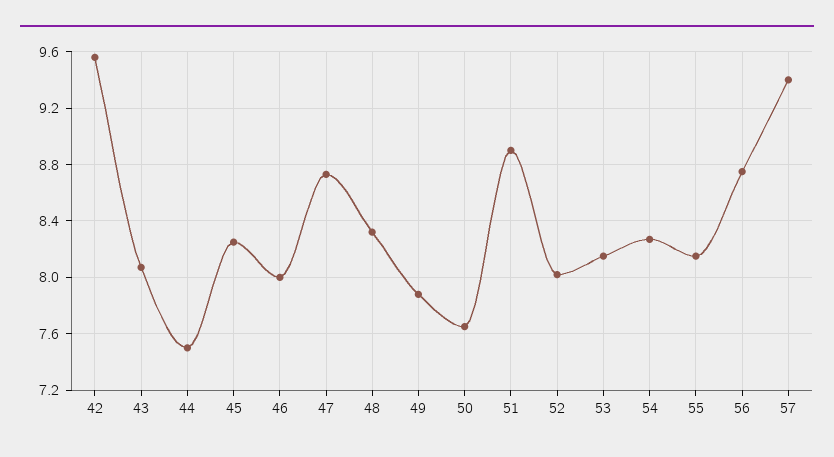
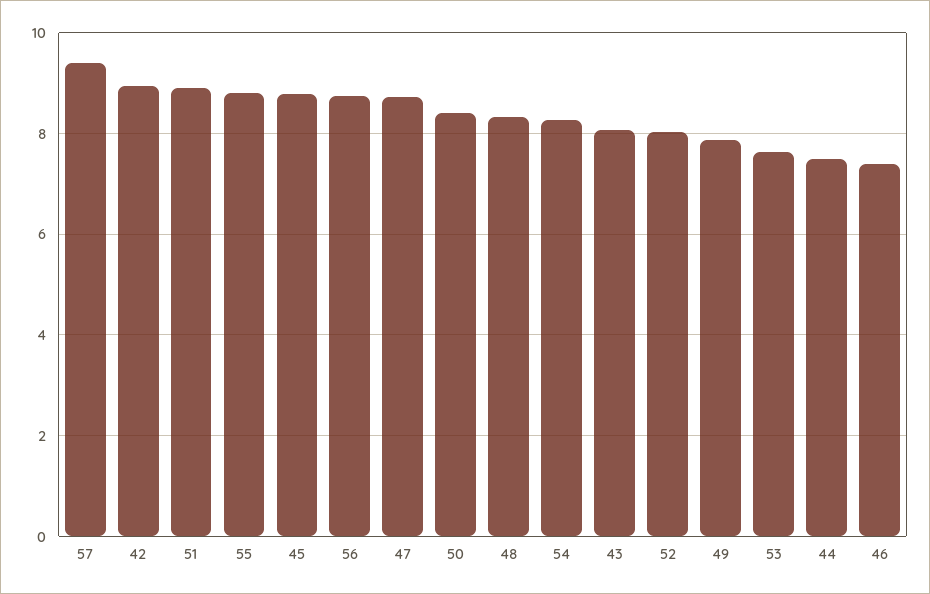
42: 9.55 -> 9
45: 8.25 -> 8.8
46: 8 -> 7.4
50: 7.65 -> 8.4
53: 8.15 -> 7.6
55: 8.15 -> 8.8

